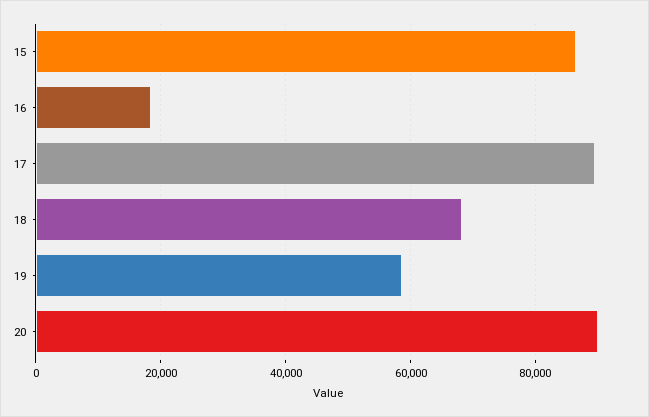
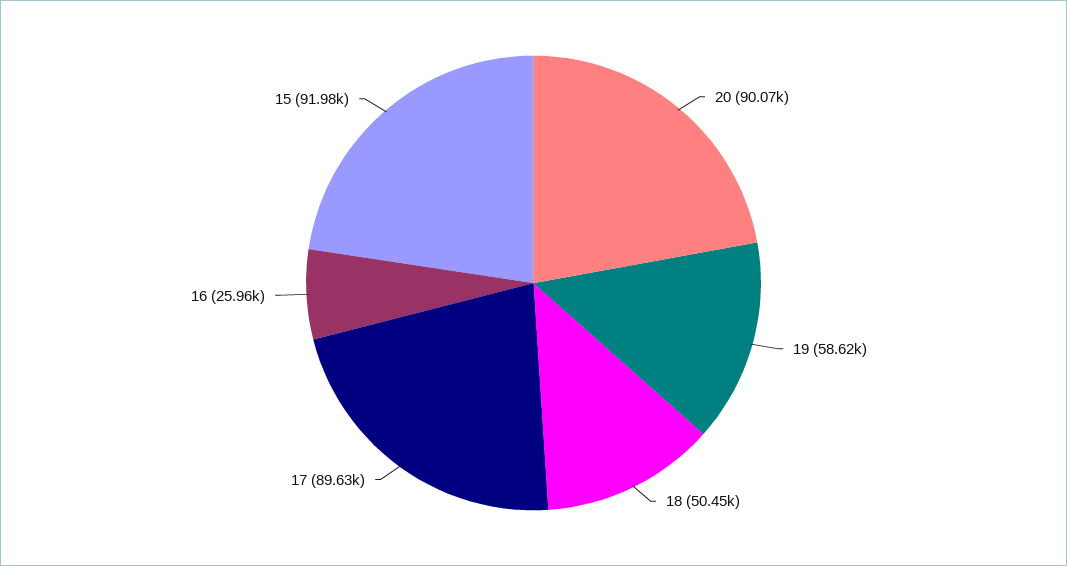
15: 86000 -> 91980
16: 18000 -> 25960
18: 68000 -> 50450

